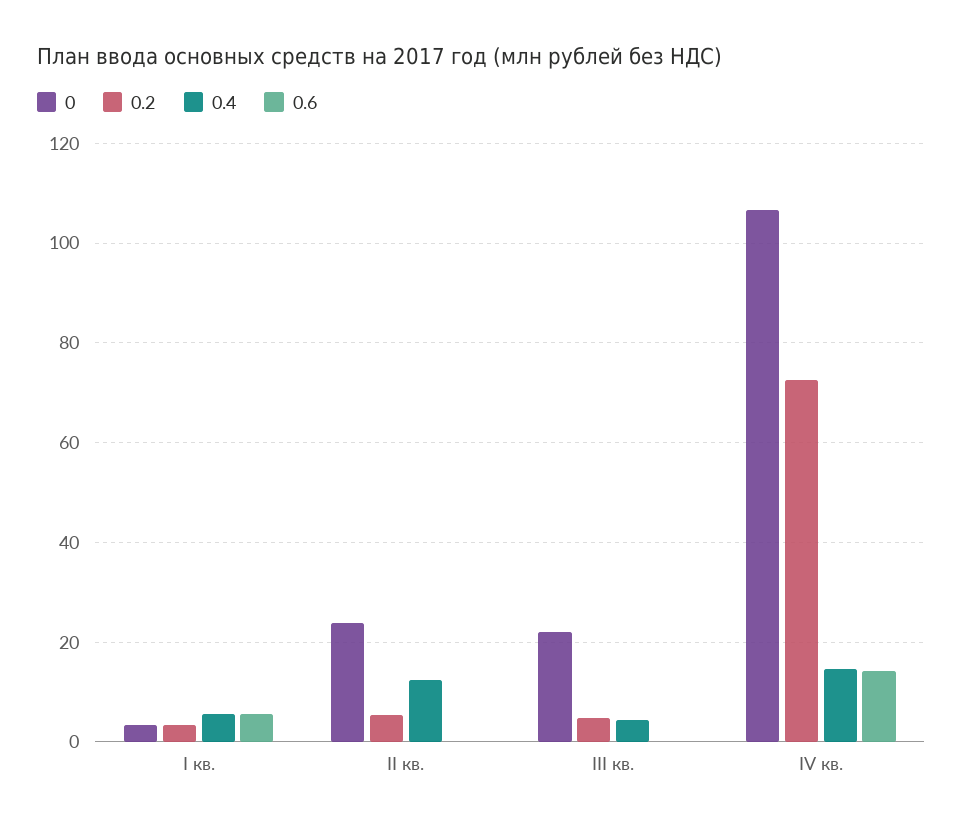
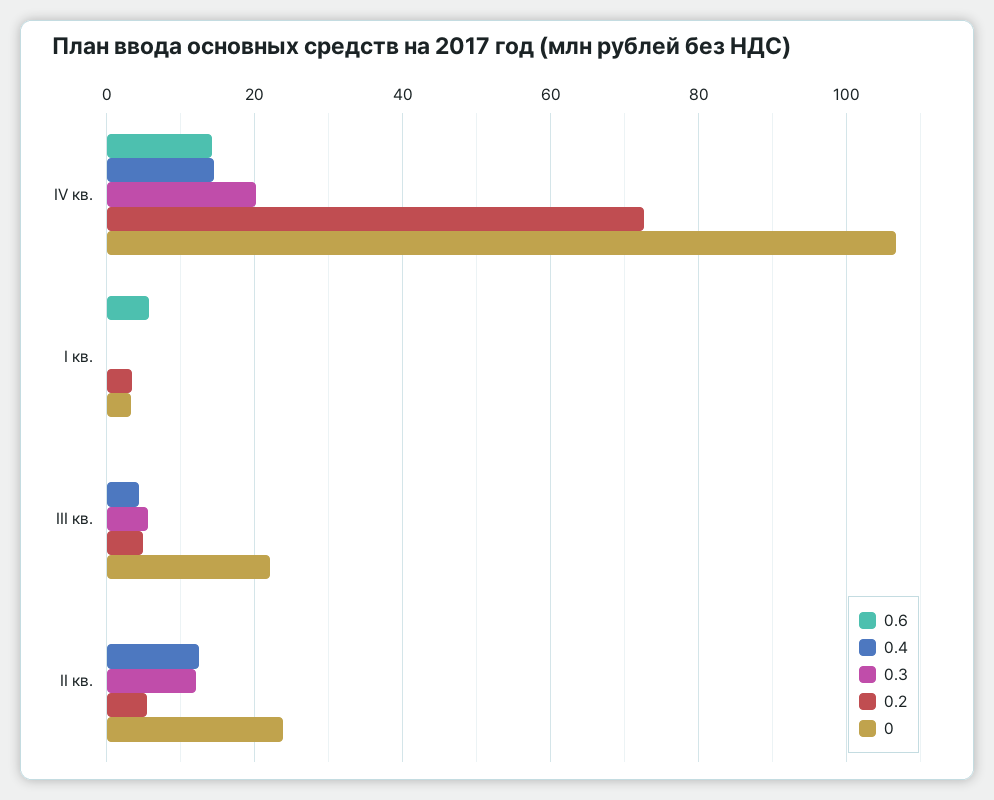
0.4, I кв.: 6 -> 0
0.3, IV кв.: none -> 20
0.3, I кв.: none -> 0
0.3, III кв.: none -> 6
0.3, II кв.: none -> 12

